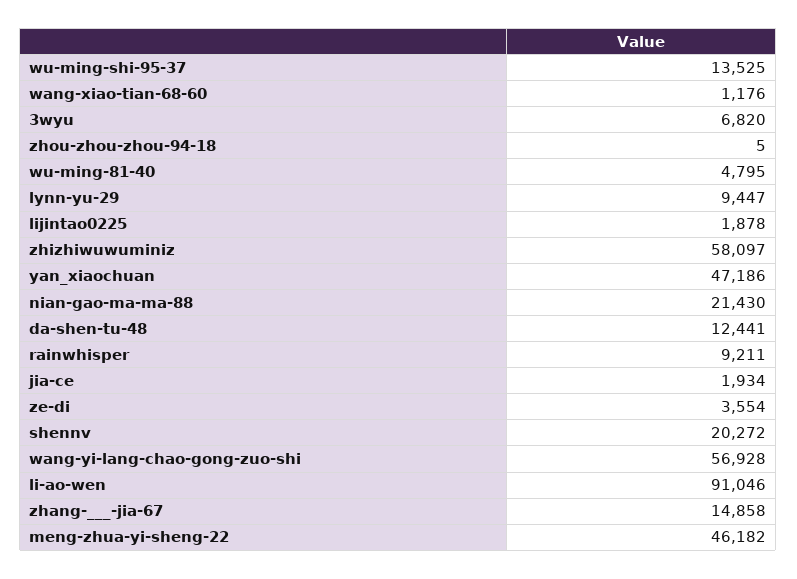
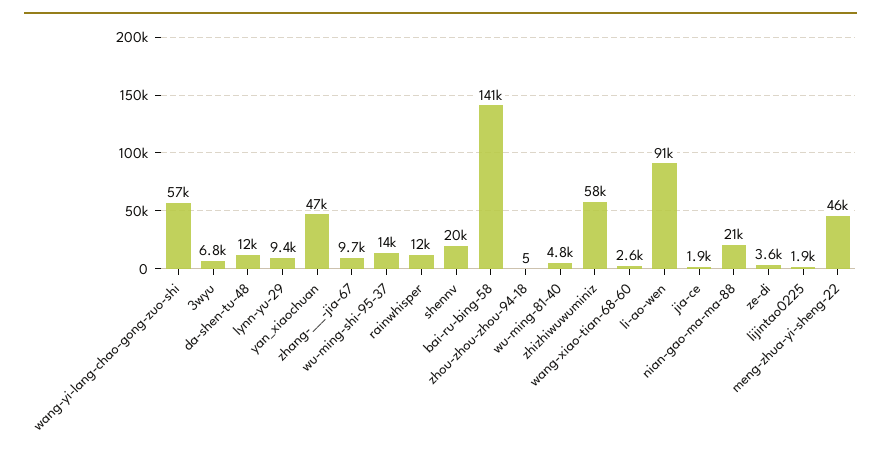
wang-xiao-tian-68-60: 1176 -> 2600
rainwhisper: 9211 -> 12000
zhang-___-jia-67: 14858 -> 9700
bai-ru-bing-58: none -> 141000

